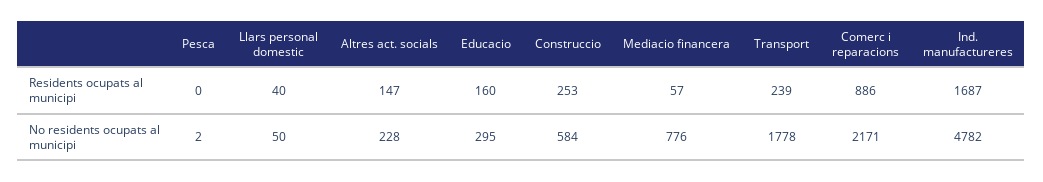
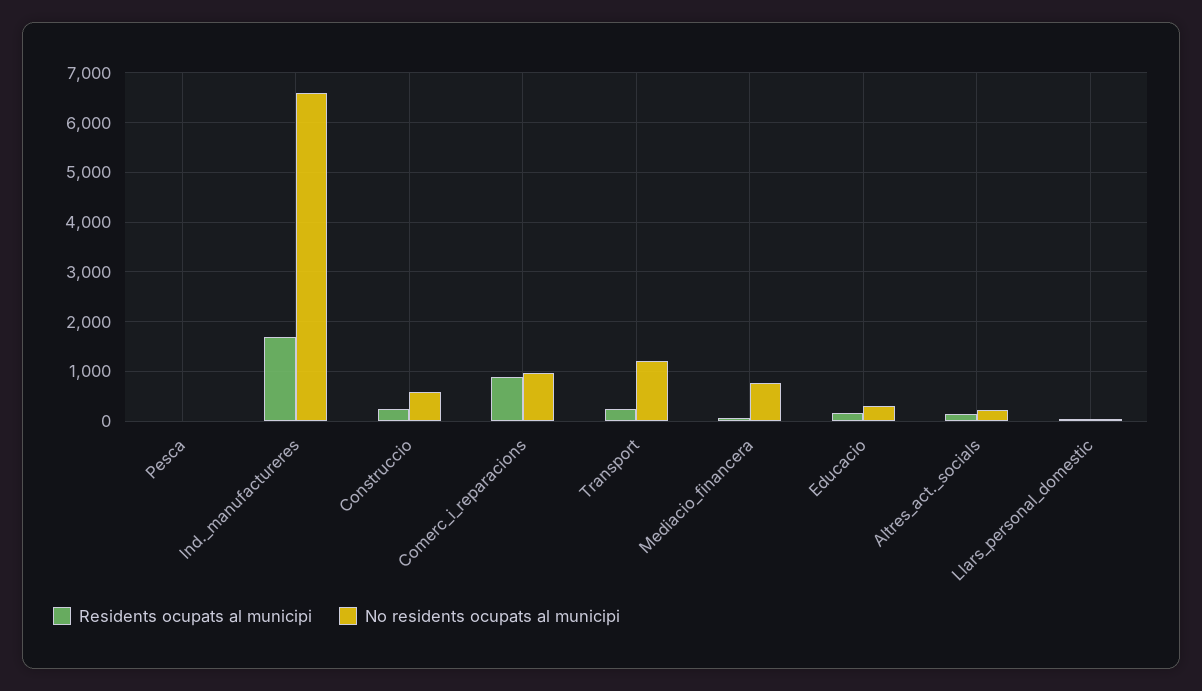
No residents ocupats al municipi, Transport: 1778 -> 1200
No residents ocupats al municipi, Comerc i reparacions: 2171 -> 1000
No residents ocupats al municipi, Ind. manufactureres: 4782 -> 6600

